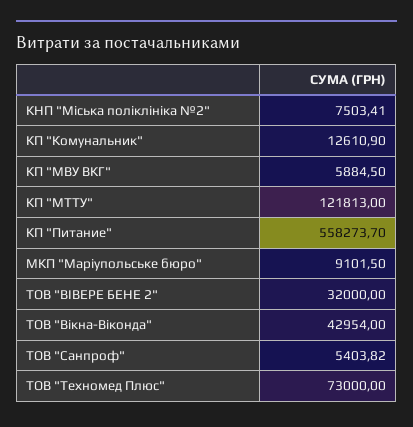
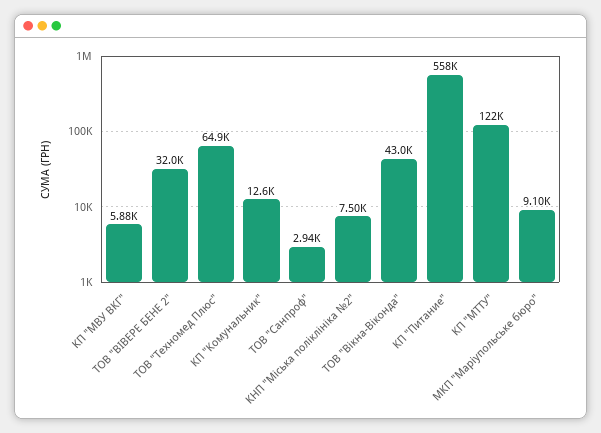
ТОВ "Санпроф": 5403.82 -> 2940
ТОВ "Техномед Плюс": 73000 -> 64900

